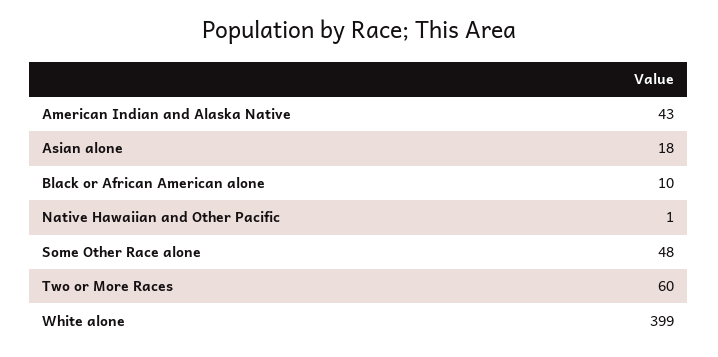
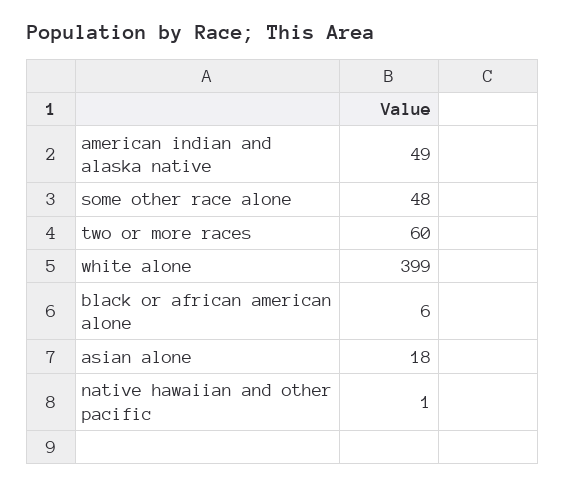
American Indian and Alaska Native: 43 -> 49
Black or African American alone: 10 -> 6

